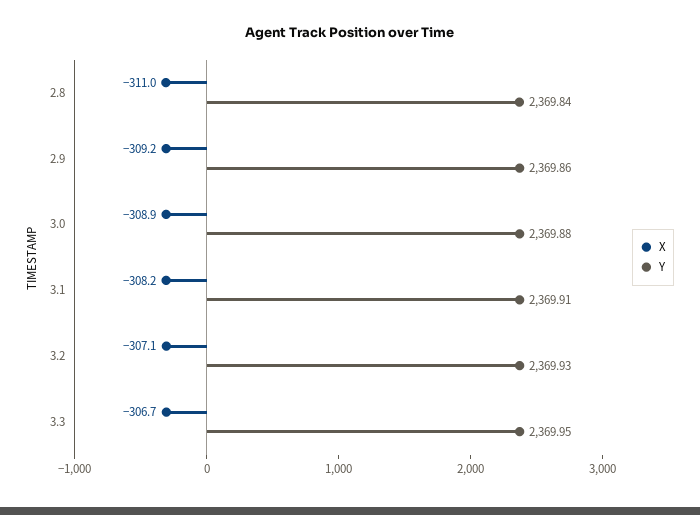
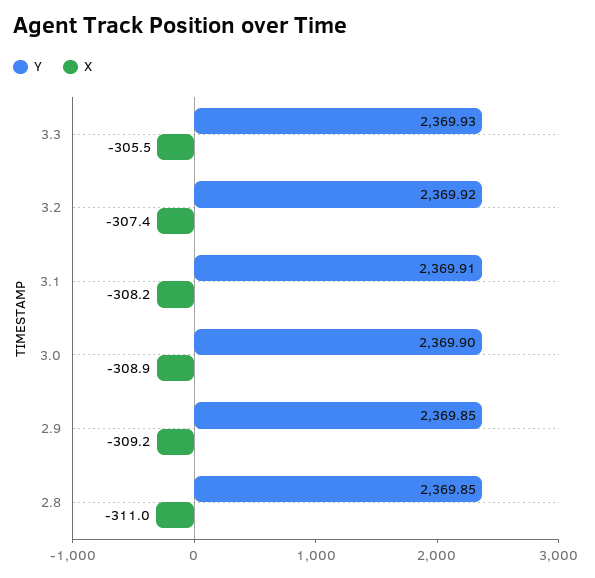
Y, 2.8: 2369.84 -> 2369.85
Y, 2.9: 2369.86 -> 2369.85
Y, 3.0: 2369.88 -> 2369.9
X, 3.2: -307.1 -> -307.4
Y, 3.2: 2369.93 -> 2369.92
X, 3.3: -306.7 -> -305.5
Y, 3.3: 2369.95 -> 2369.93

